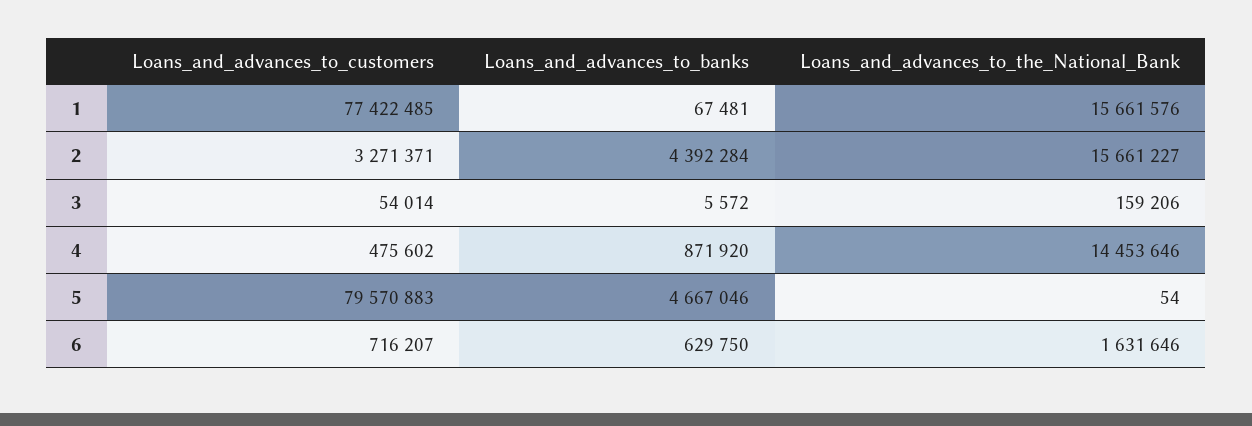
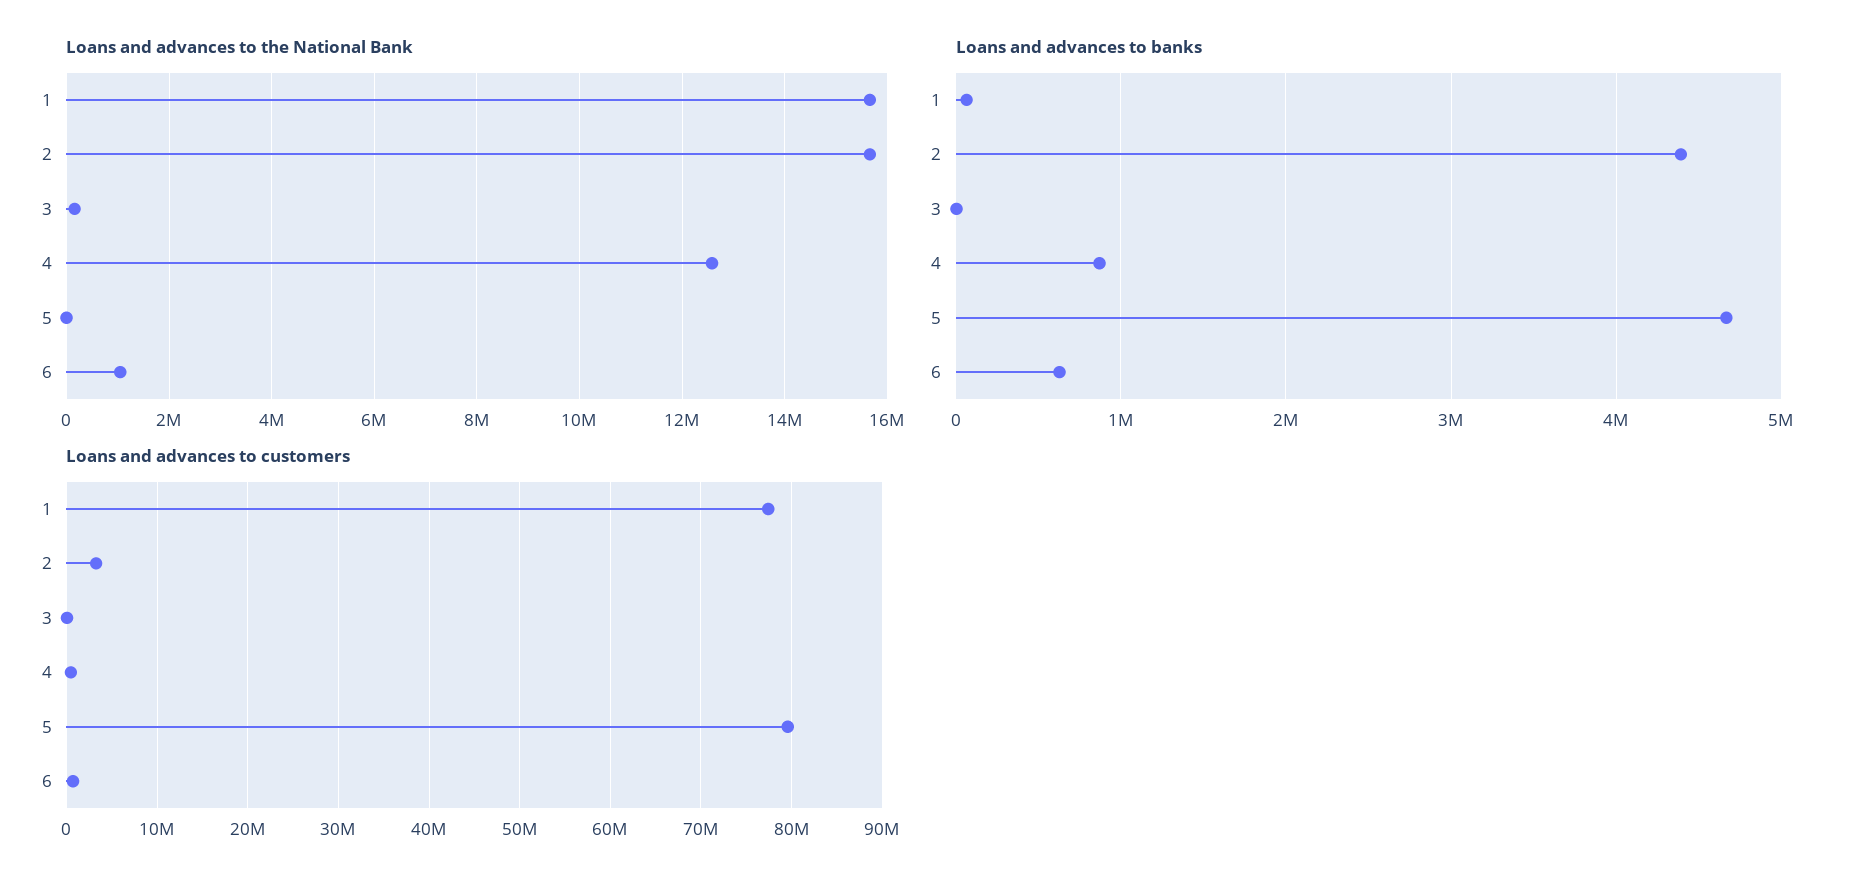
Loans_and_advances_to_the_National_Bank, 4: 14453646 -> 12600000
Loans_and_advances_to_the_National_Bank, 6: 1631646 -> 1000000

